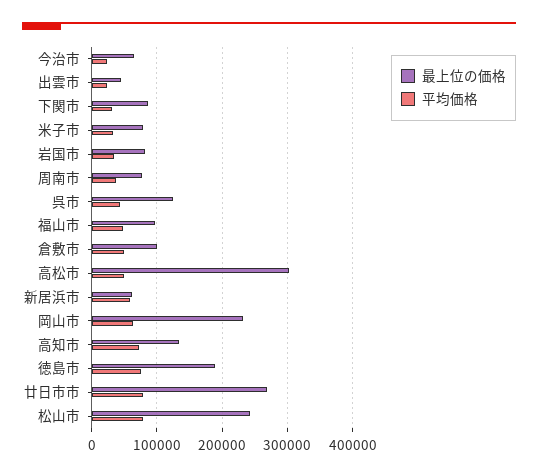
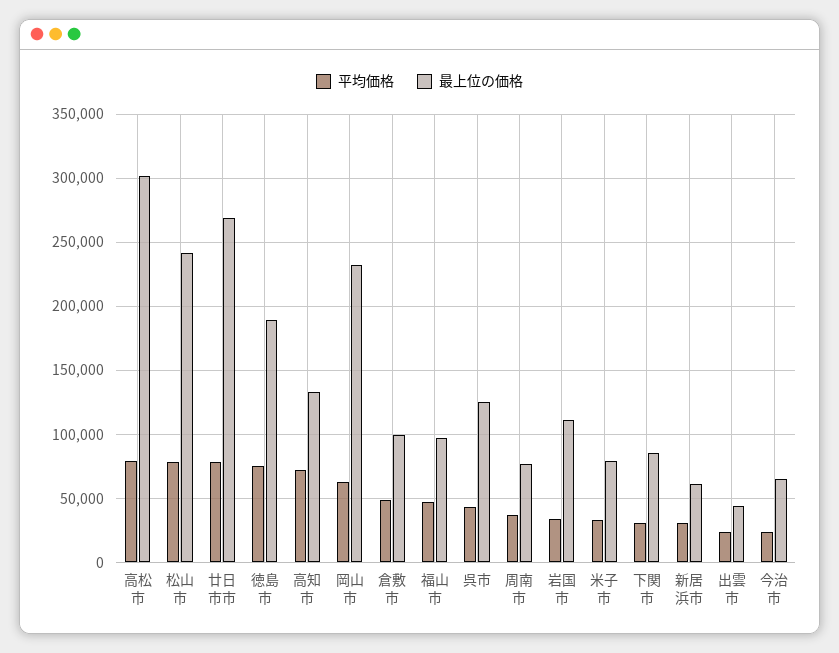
最上位の価格, 岩国市: 80000 -> 110000
平均価格, 高松市: 50000 -> 80000
平均価格, 新居浜市: 60000 -> 30000

